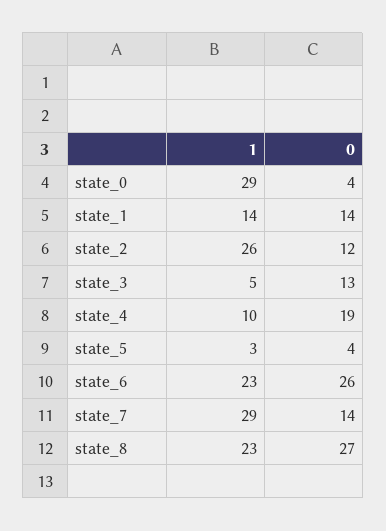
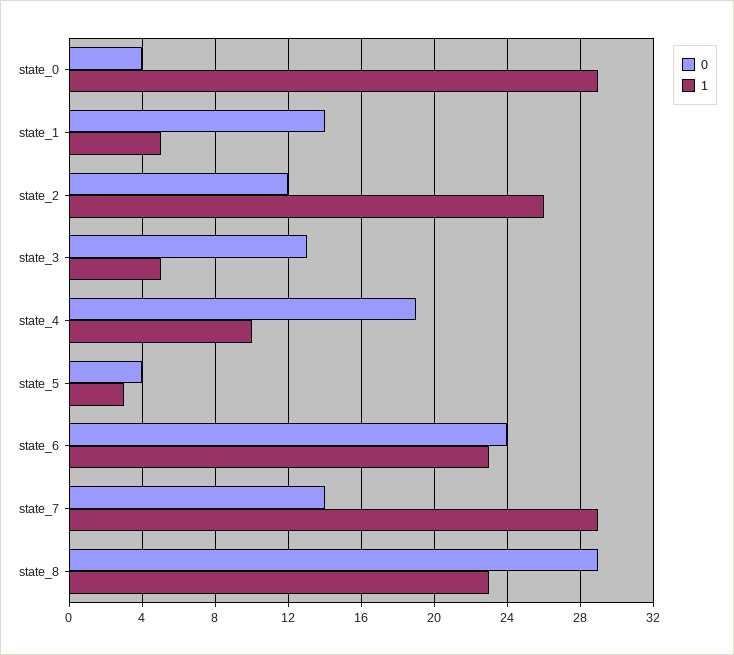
1, state_1: 14 -> 5
0, state_6: 26 -> 24
0, state_8: 27 -> 29

